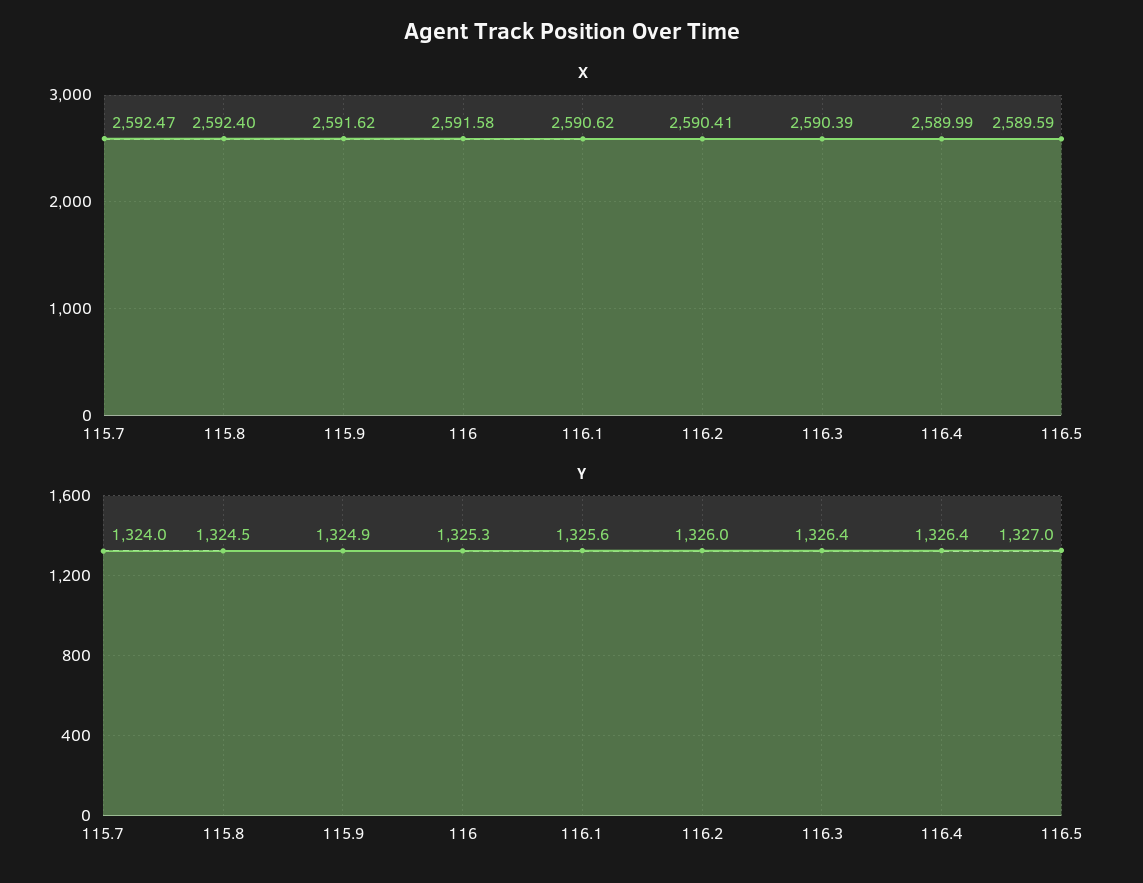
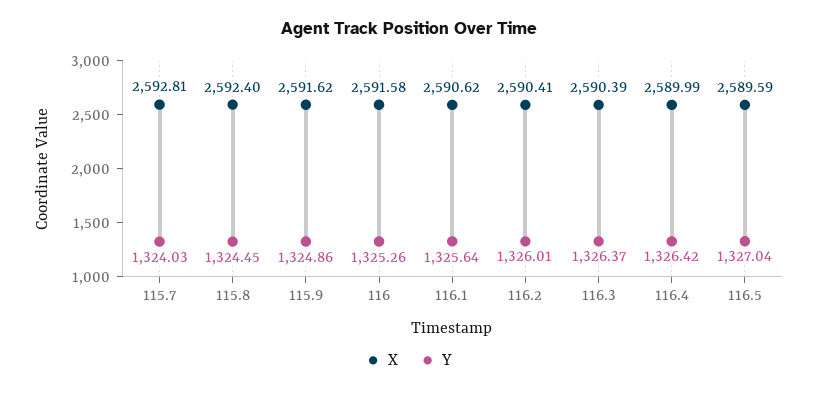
X, 115.7: 2592.47 -> 2592.81

